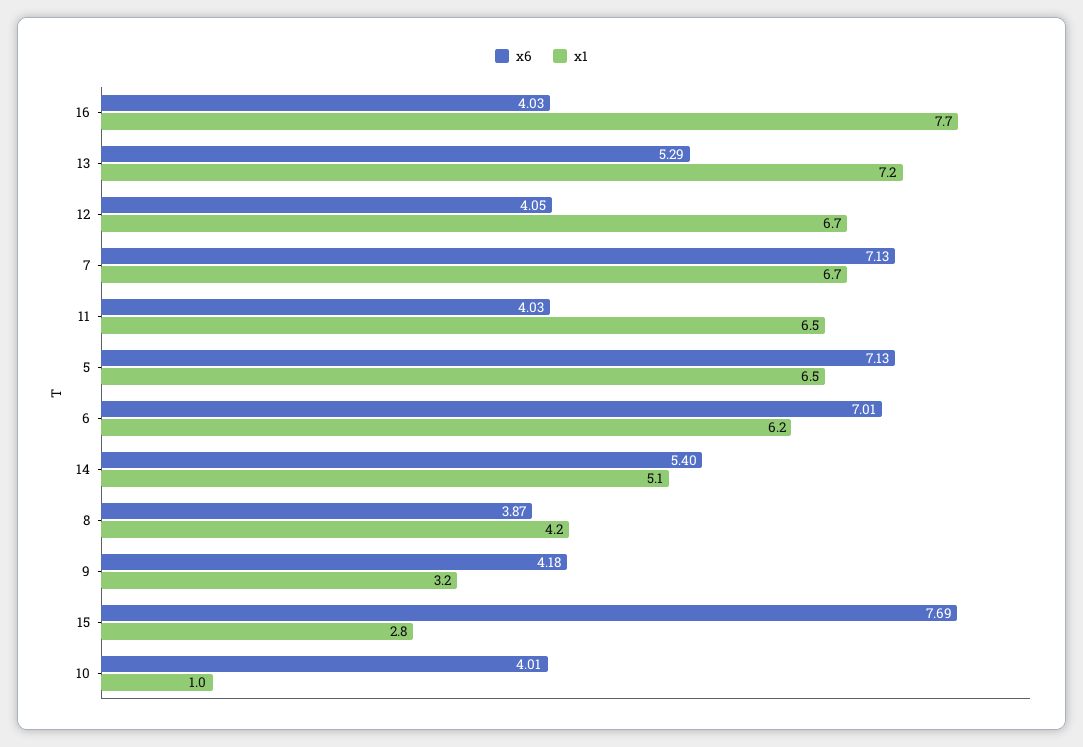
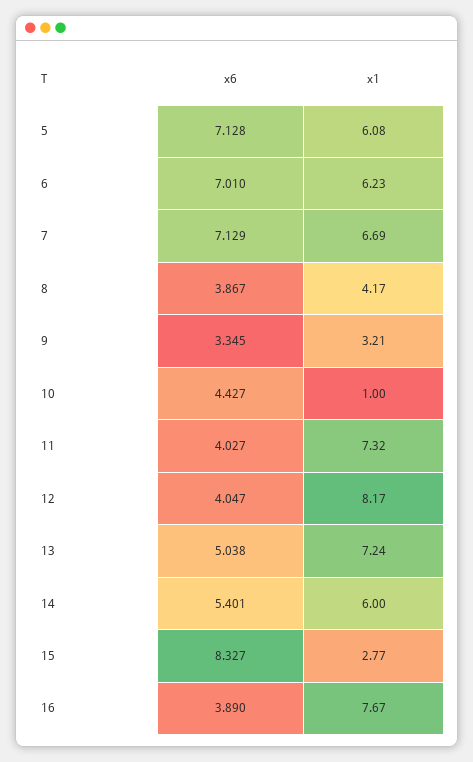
x6, 16: 4.03 -> 3.89
x6, 13: 5.29 -> 5.038
x1, 12: 6.7 -> 8.17
x1, 11: 6.5 -> 7.32
x1, 5: 6.5 -> 6.08
x1, 14: 5.1 -> 6
x6, 9: 4.18 -> 3.345
x6, 15: 7.69 -> 8.327
x6, 10: 4.01 -> 4.427

